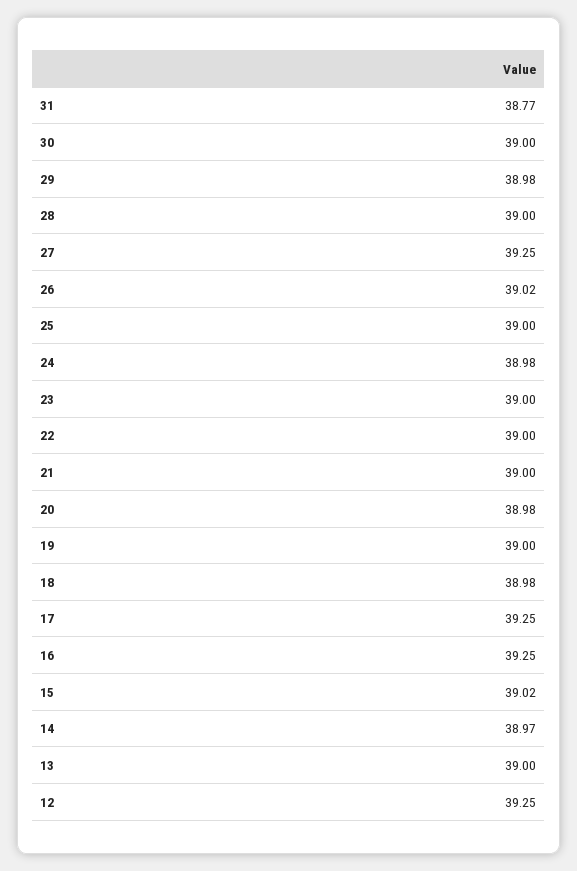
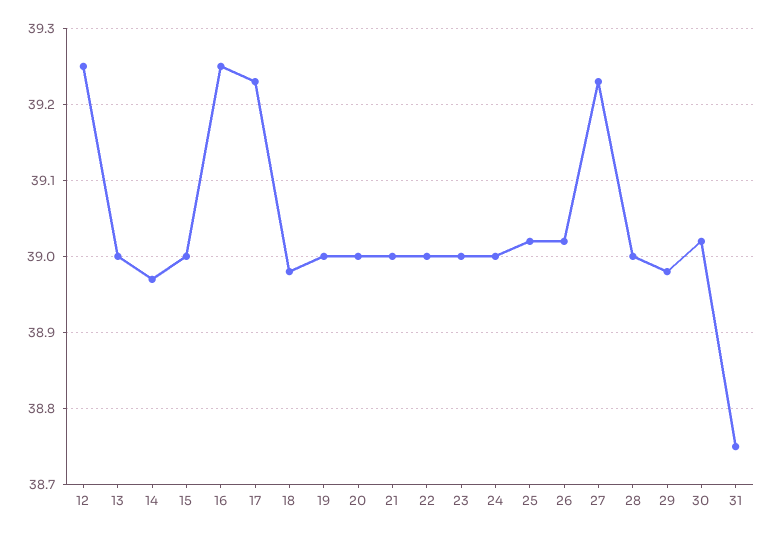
31: 38.77 -> 38.75
30: 39 -> 39.02
27: 39.25 -> 39.23
25: 39 -> 39.02
24: 38.98 -> 39
20: 38.98 -> 39
17: 39.25 -> 39.23
15: 39.02 -> 39

